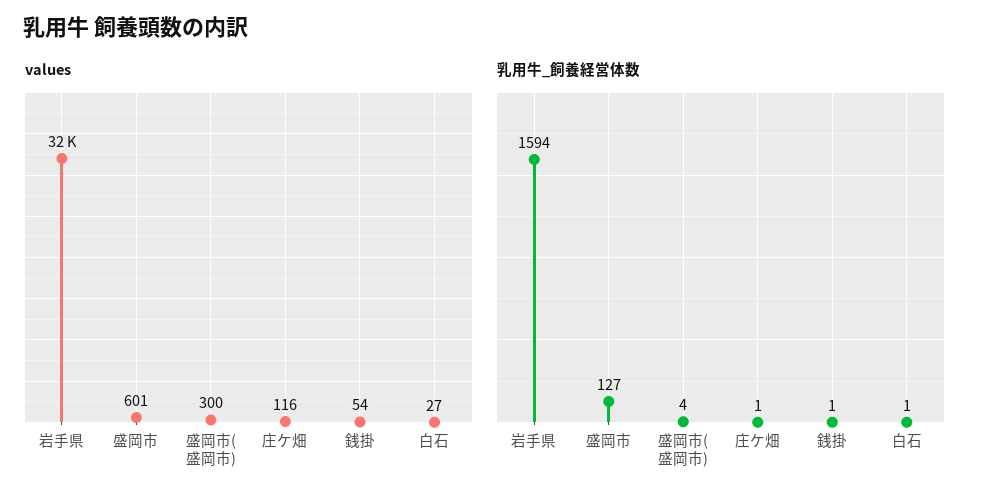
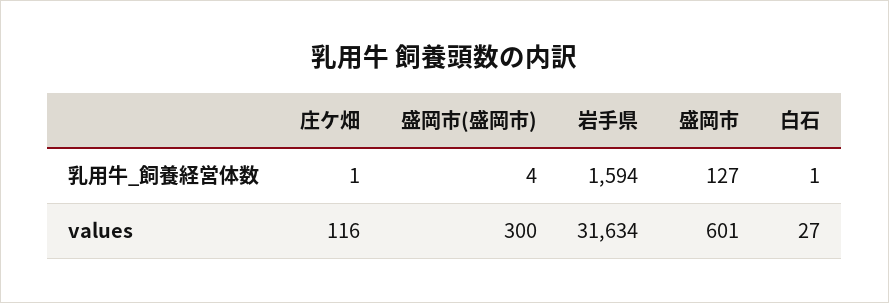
values, 銭掛: 54 -> none
乳用牛_飼養経営体数, 銭掛: 1 -> none

